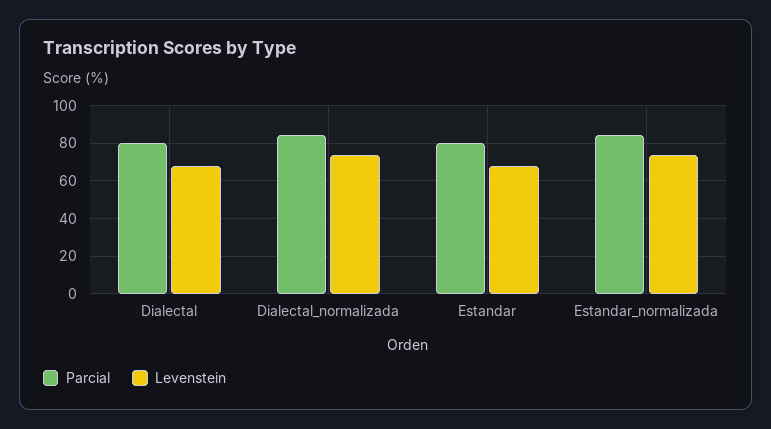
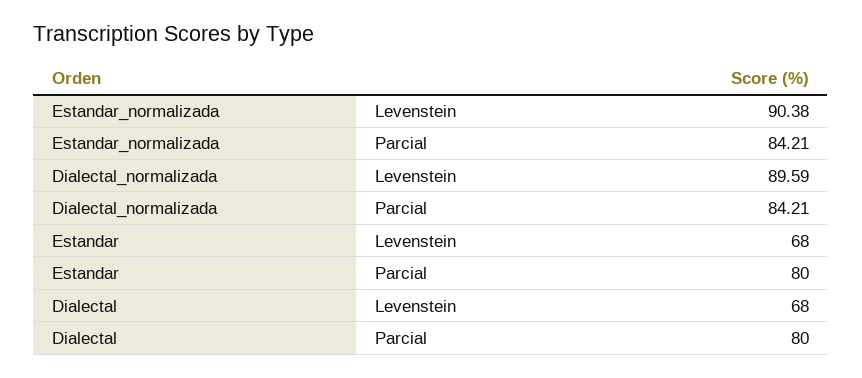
Levenstein, Dialectal_normalizada: 75 -> 89.59
Levenstein, Estandar_normalizada: 75 -> 90.38

